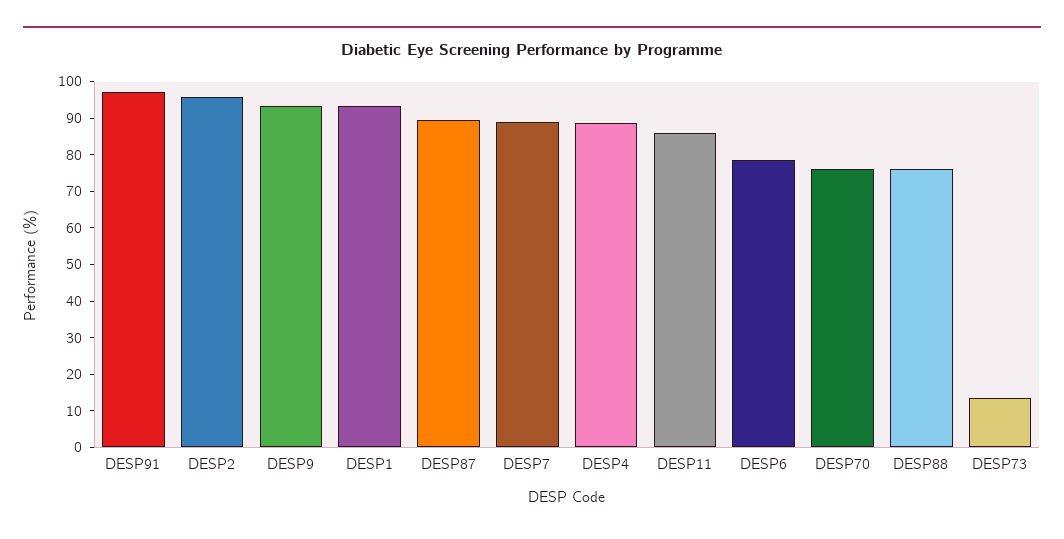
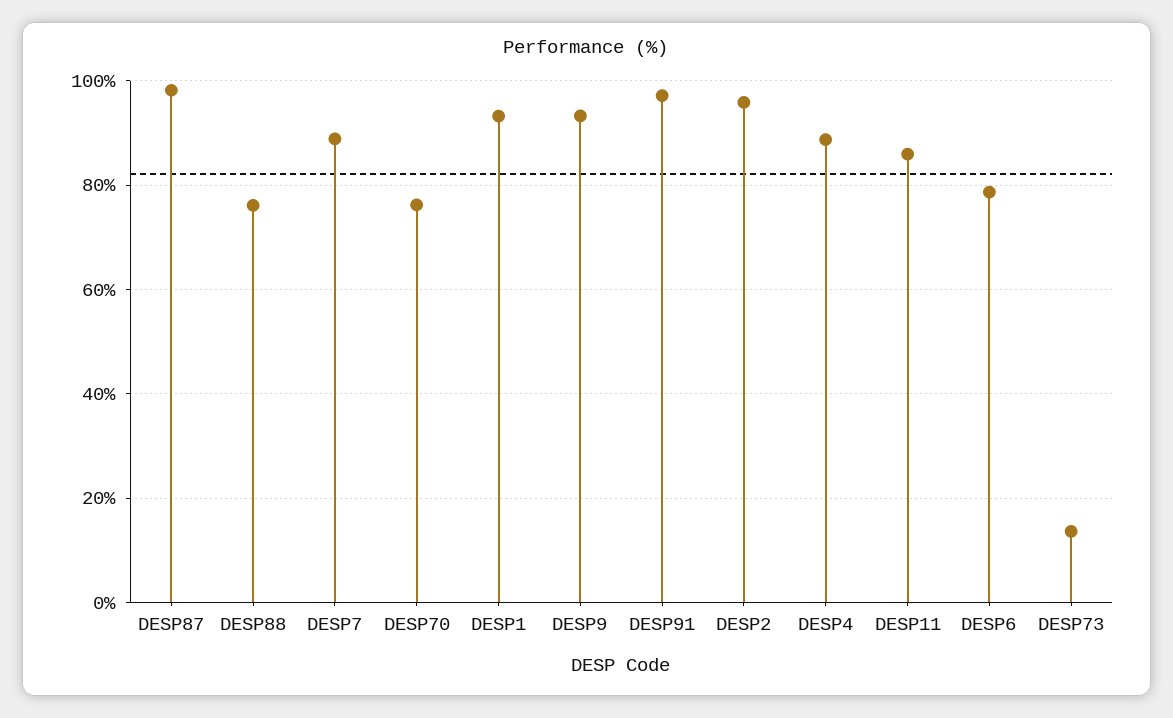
DESP87: 90 -> 98

